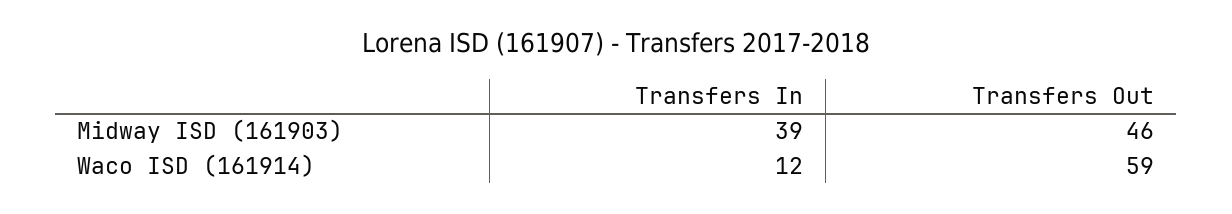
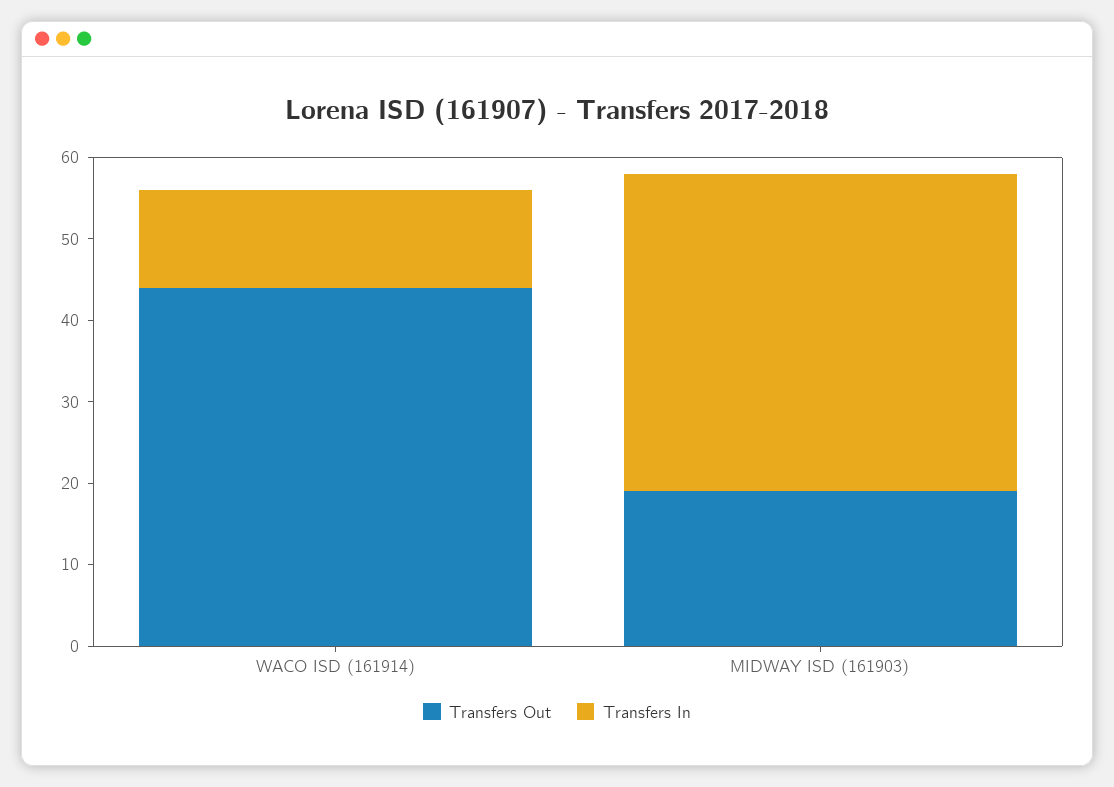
Transfers Out, Midway ISD (161903): 46 -> 19
Transfers Out, Waco ISD (161914): 59 -> 44

